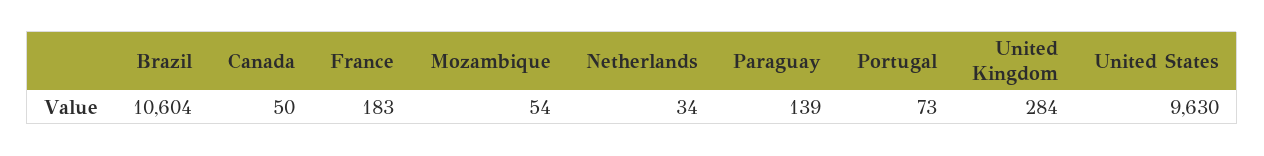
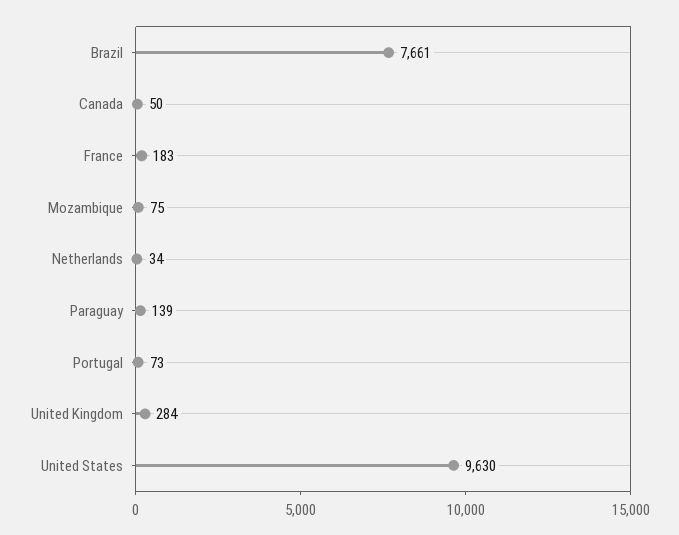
Brazil: 10604 -> 7661
Mozambique: 54 -> 75

